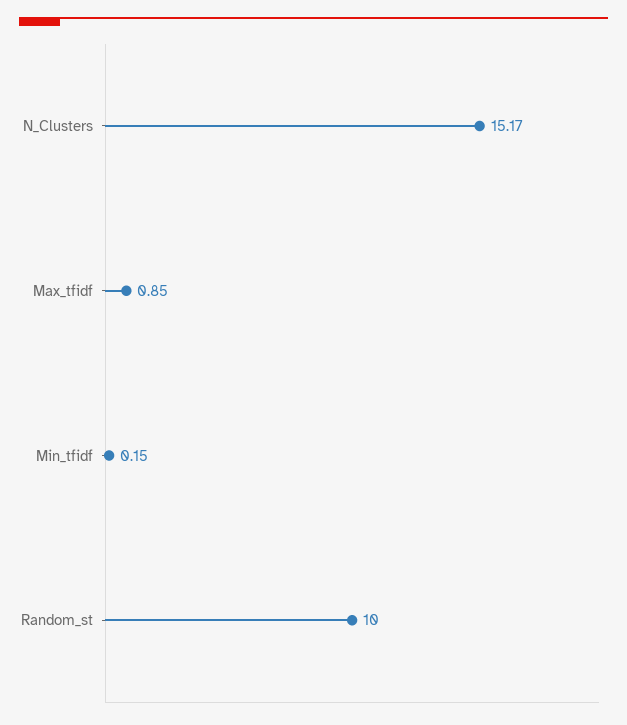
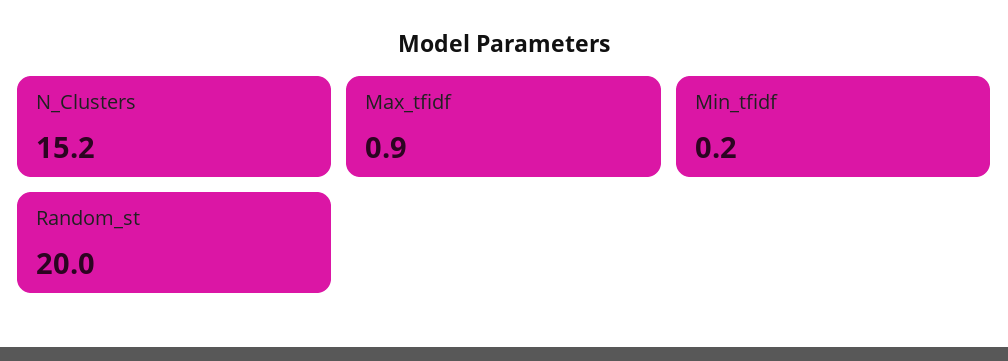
Random_st: 10 -> 20

